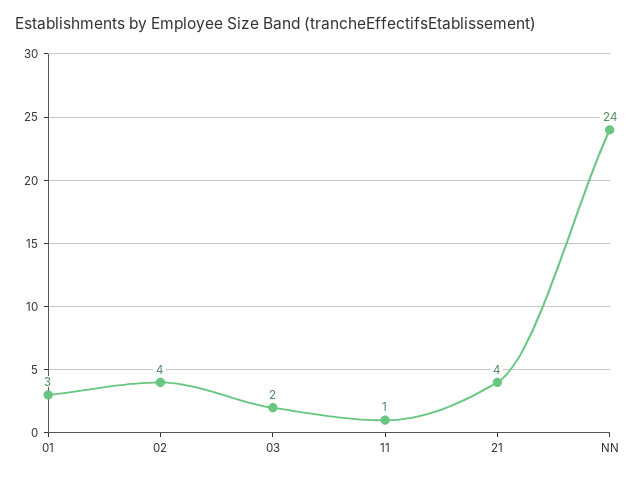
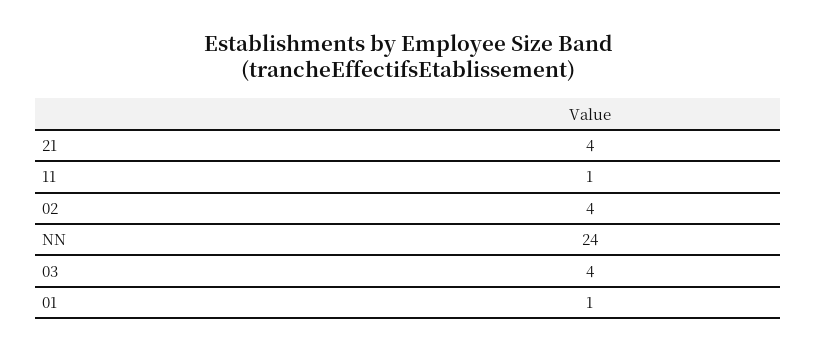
01: 3 -> 1
03: 2 -> 4

